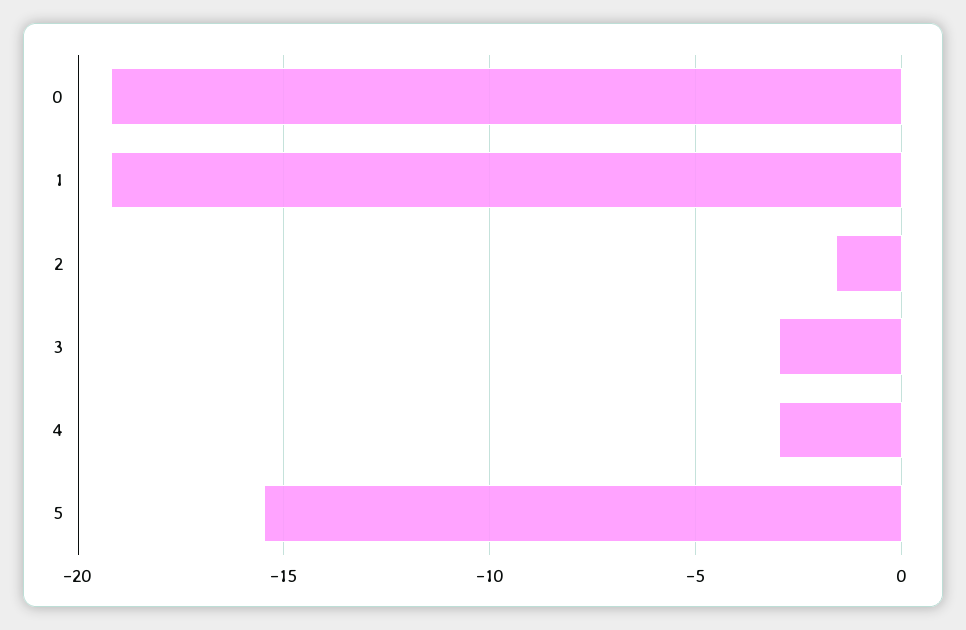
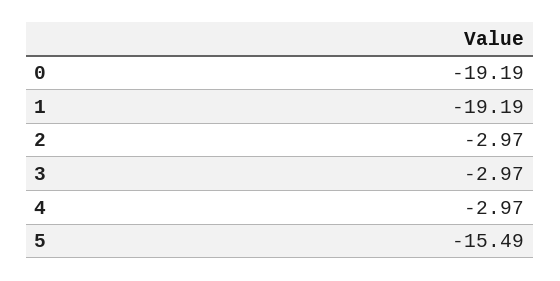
2: -1.5 -> -2.97

